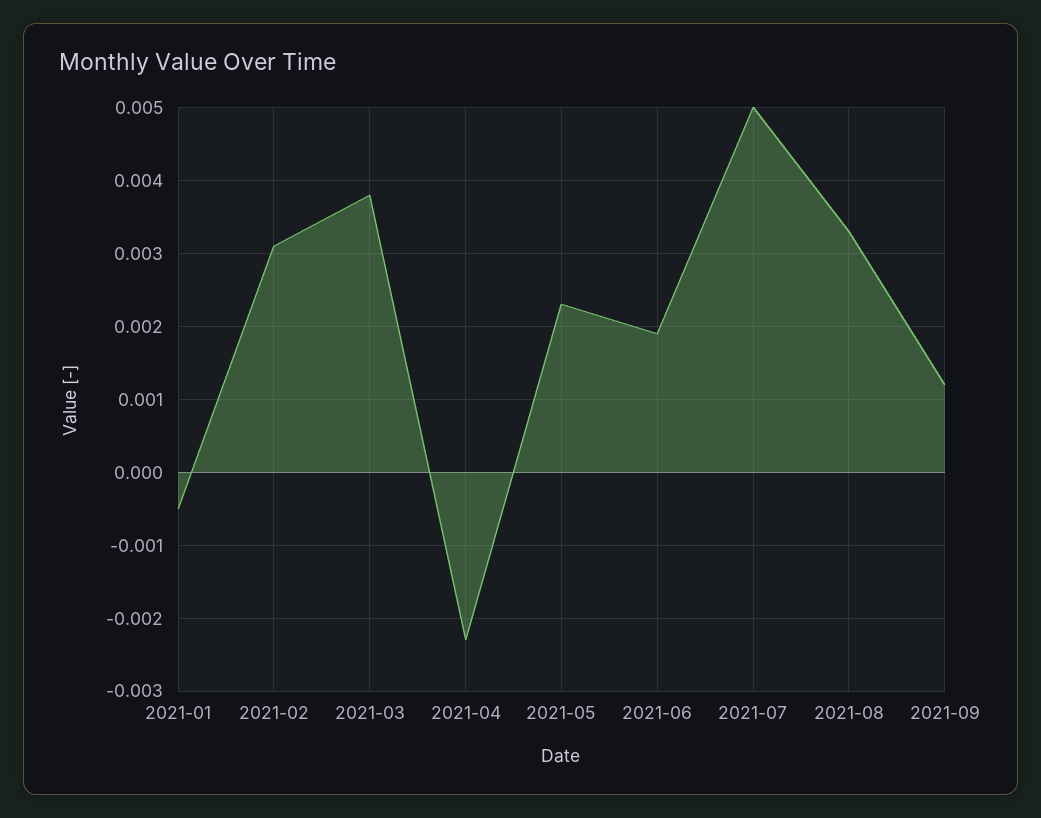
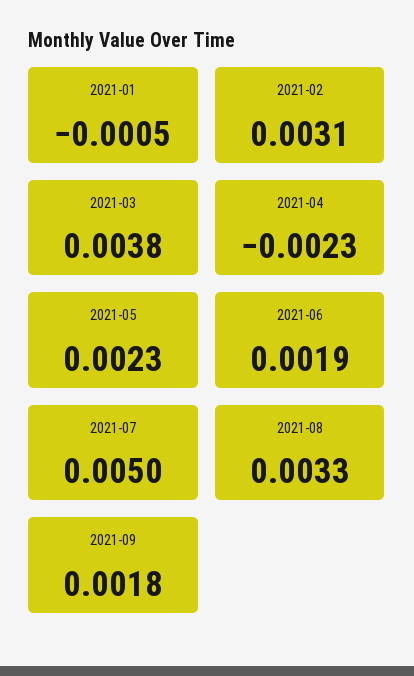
2021-09: 0.0012 -> 0.0018

